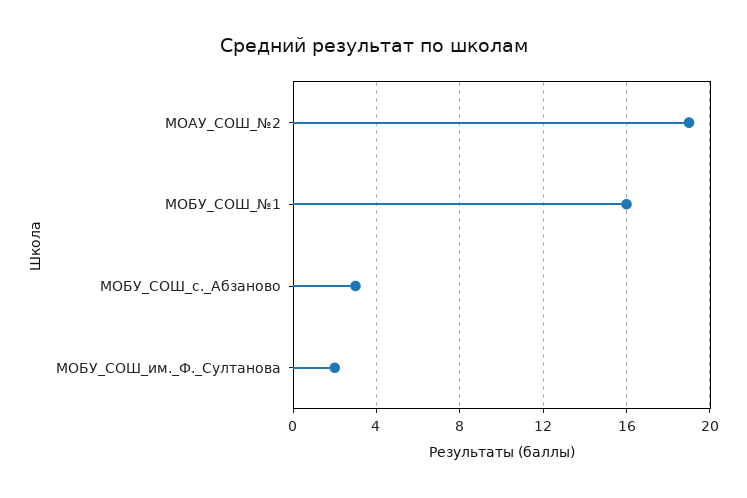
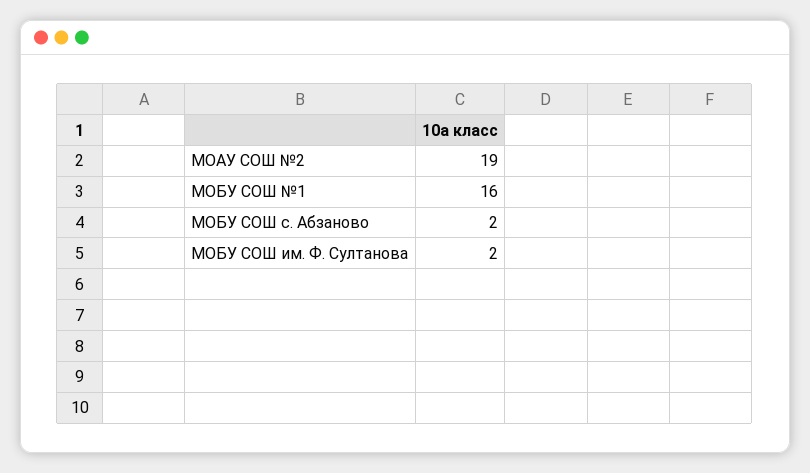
МОБУ_СОШ_с._Абзаново: 3 -> 2

